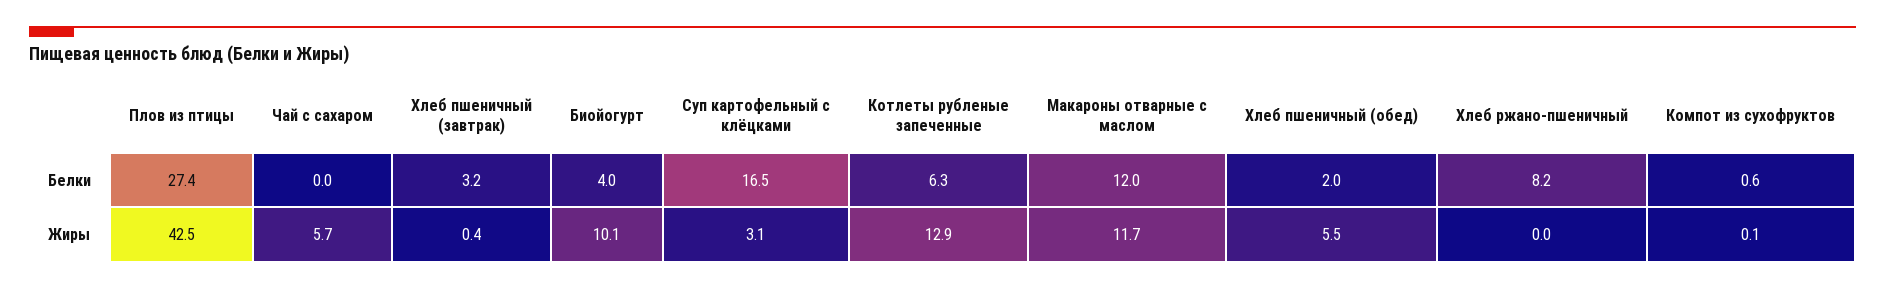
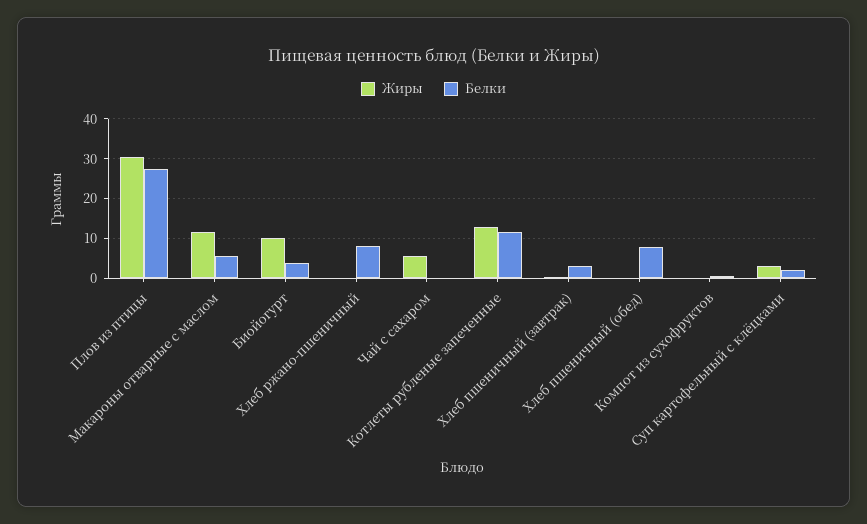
Белки, Суп картофельный с клёцками: 16.5 -> 2
Белки, Котлеты рубленые запеченные: 6.3 -> 12
Белки, Макароны отварные с маслом: 12 -> 6
Белки, Хлеб пшеничный (обед): 2 -> 8
Жиры, Плов из птицы: 42.5 -> 30
Жиры, Хлеб пшеничный (обед): 5.5 -> 0

